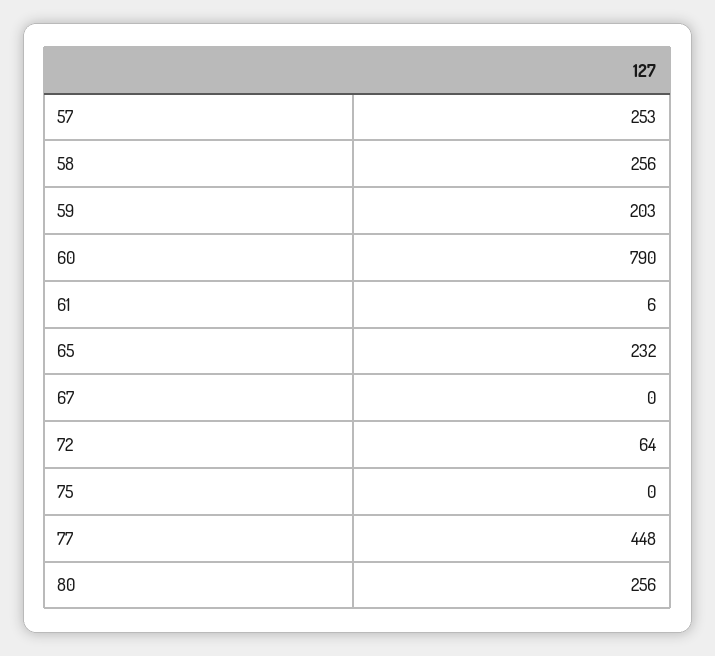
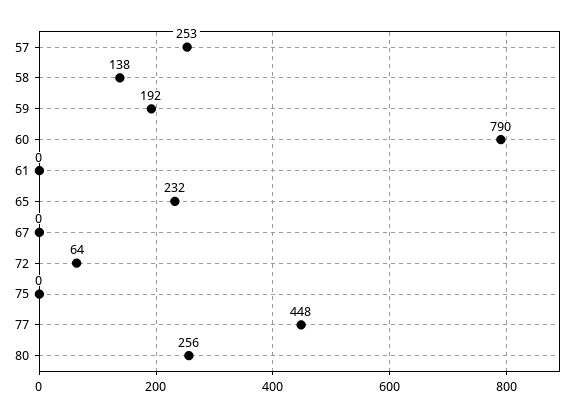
58: 256 -> 138
59: 203 -> 192
61: 6 -> 0

